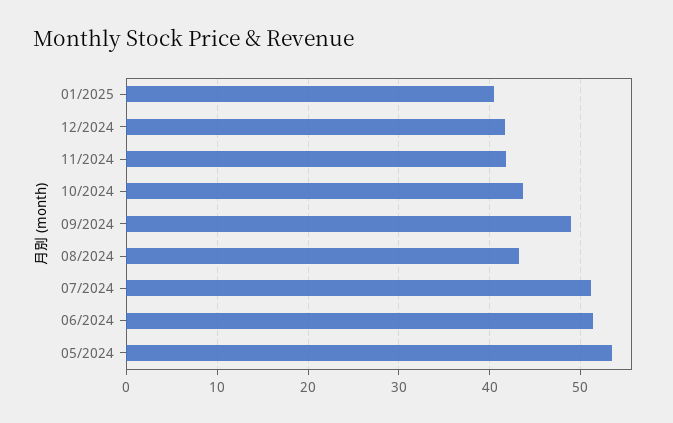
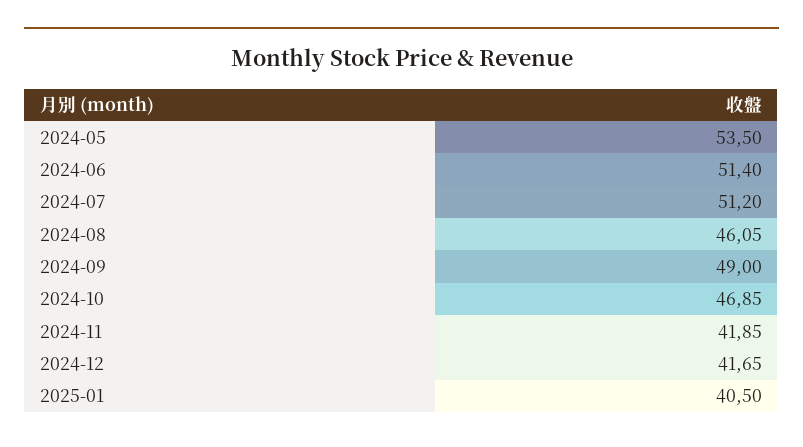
10/2024: 44 -> 46.85
08/2024: 43 -> 46.05

